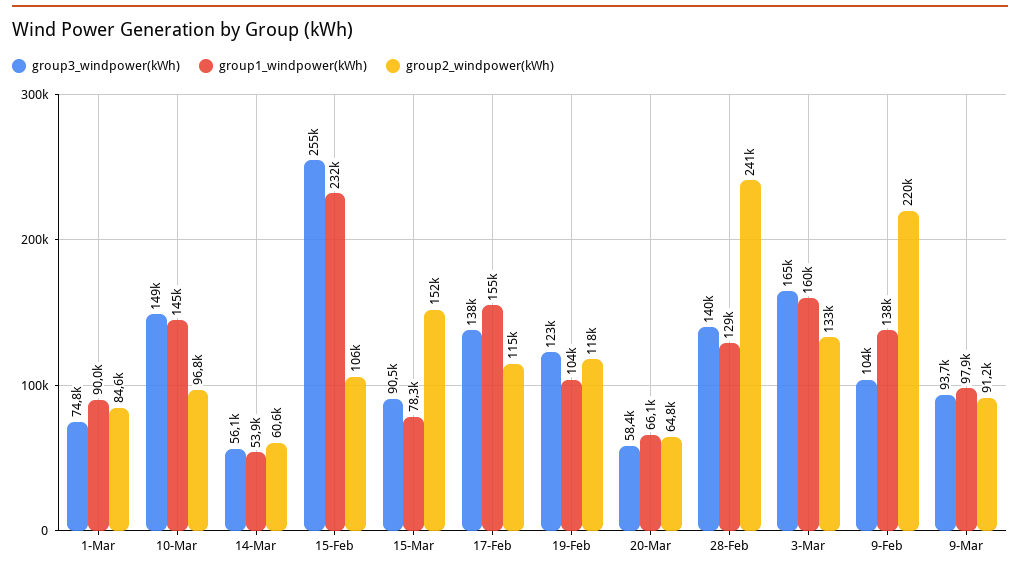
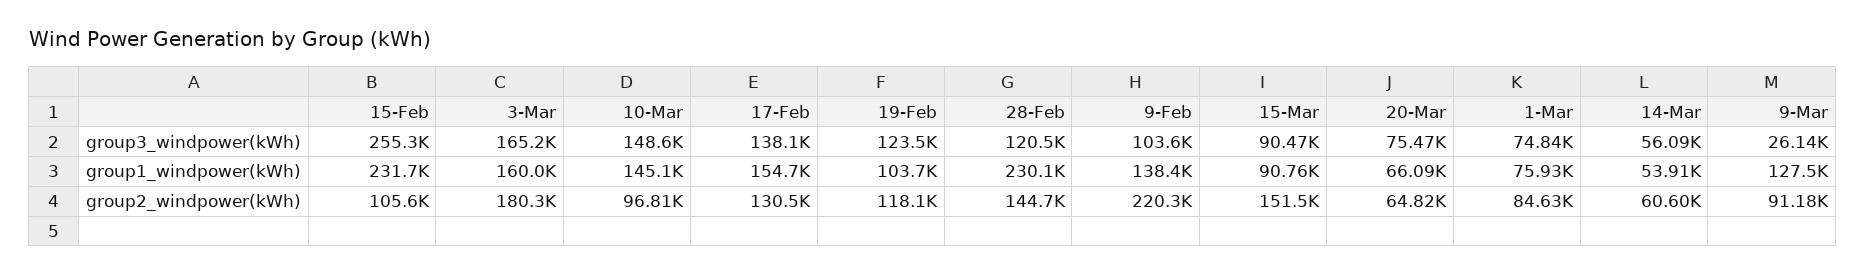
group1_windpower(kWh), 1-Mar: 90000 -> 75930
group1_windpower(kWh), 15-Mar: 78300 -> 90760
group2_windpower(kWh), 17-Feb: 115000 -> 130500
group3_windpower(kWh), 20-Mar: 58400 -> 75470
group3_windpower(kWh), 28-Feb: 140000 -> 120500
group1_windpower(kWh), 28-Feb: 129000 -> 230100
group2_windpower(kWh), 28-Feb: 241000 -> 144700
group2_windpower(kWh), 3-Mar: 133000 -> 180300
group3_windpower(kWh), 9-Mar: 93700 -> 26140
group1_windpower(kWh), 9-Mar: 97900 -> 127500

